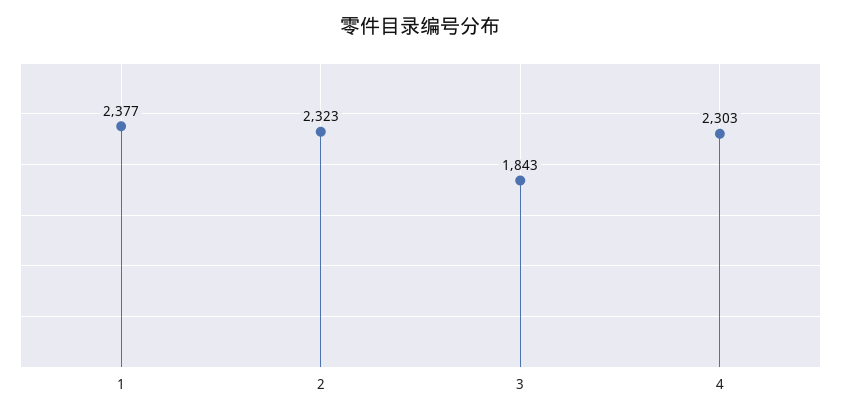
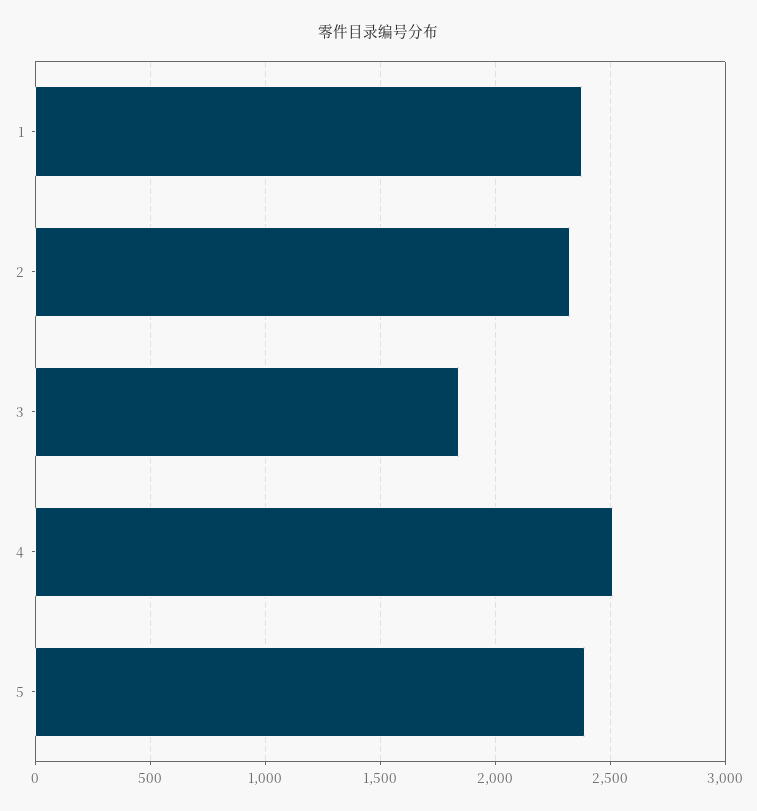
4: 2303 -> 2500
5: none -> 2400

